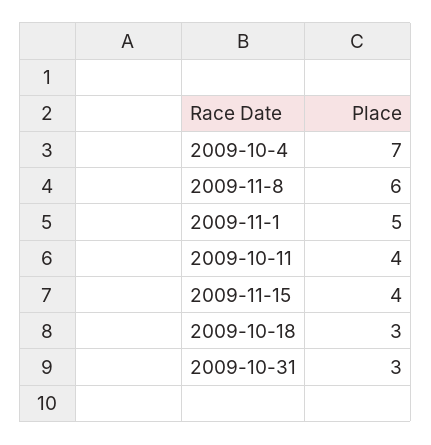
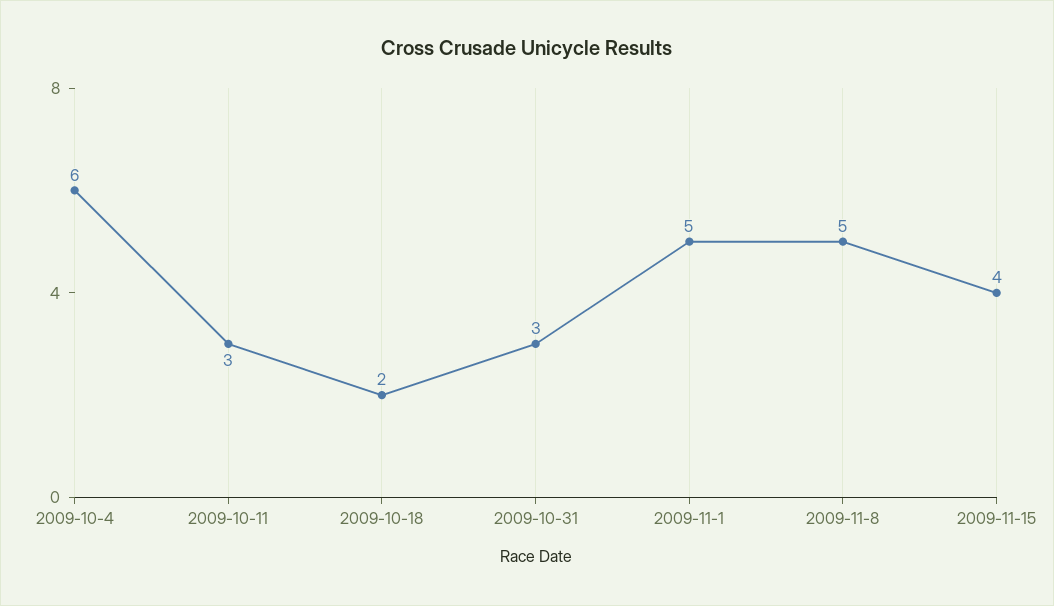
2009-10-4: 7 -> 6
2009-11-8: 6 -> 5
2009-10-11: 4 -> 3
2009-10-18: 3 -> 2

